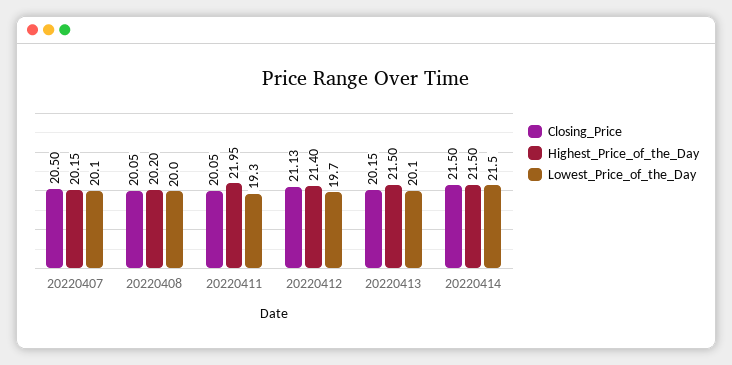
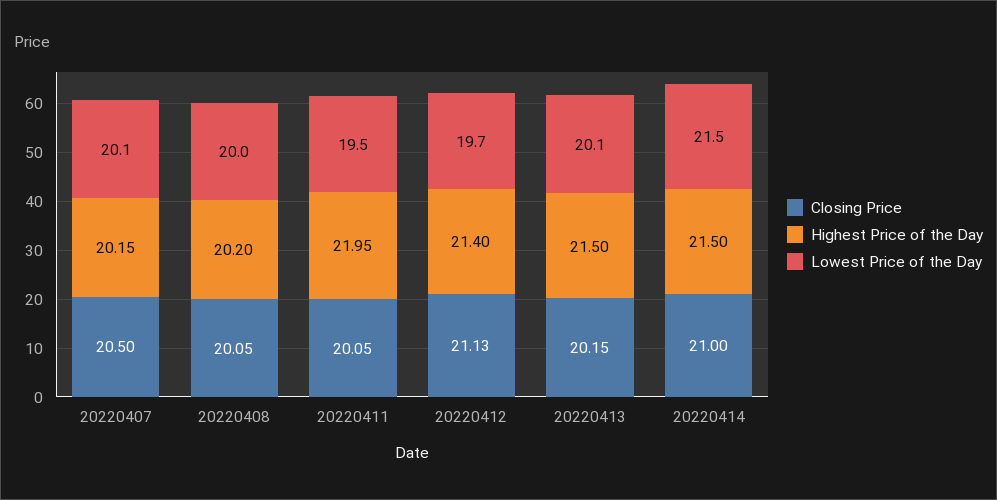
Lowest_Price_of_the_Day, 20220411: 19.3 -> 19.5
Closing_Price, 20220414: 21.5 -> 21

